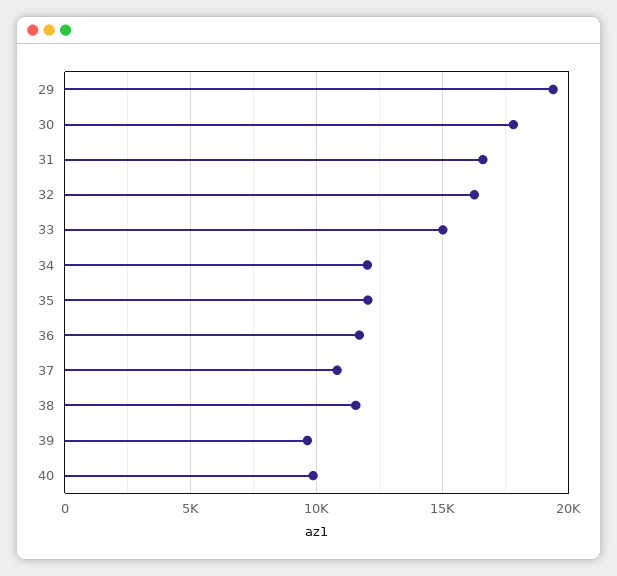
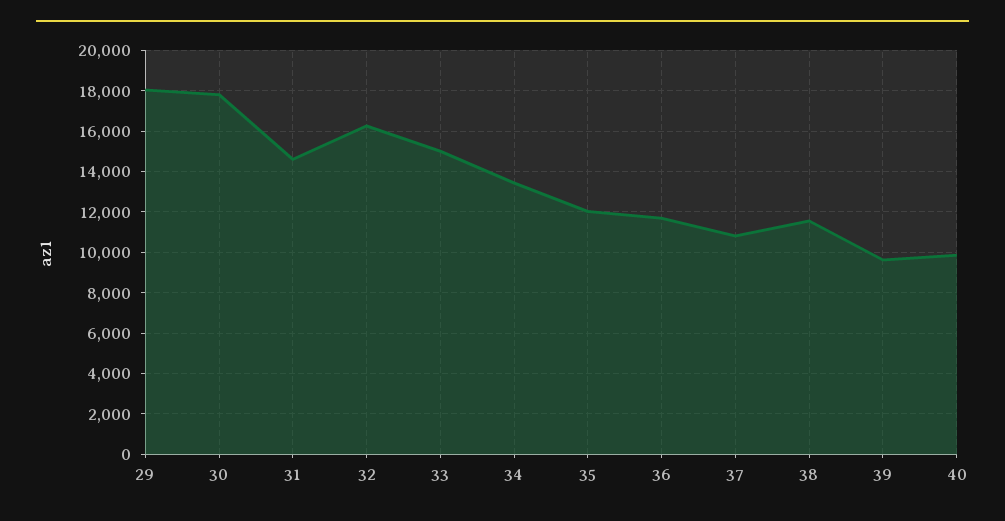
29: 19500 -> 18000
31: 16500 -> 14500
34: 12000 -> 13500

